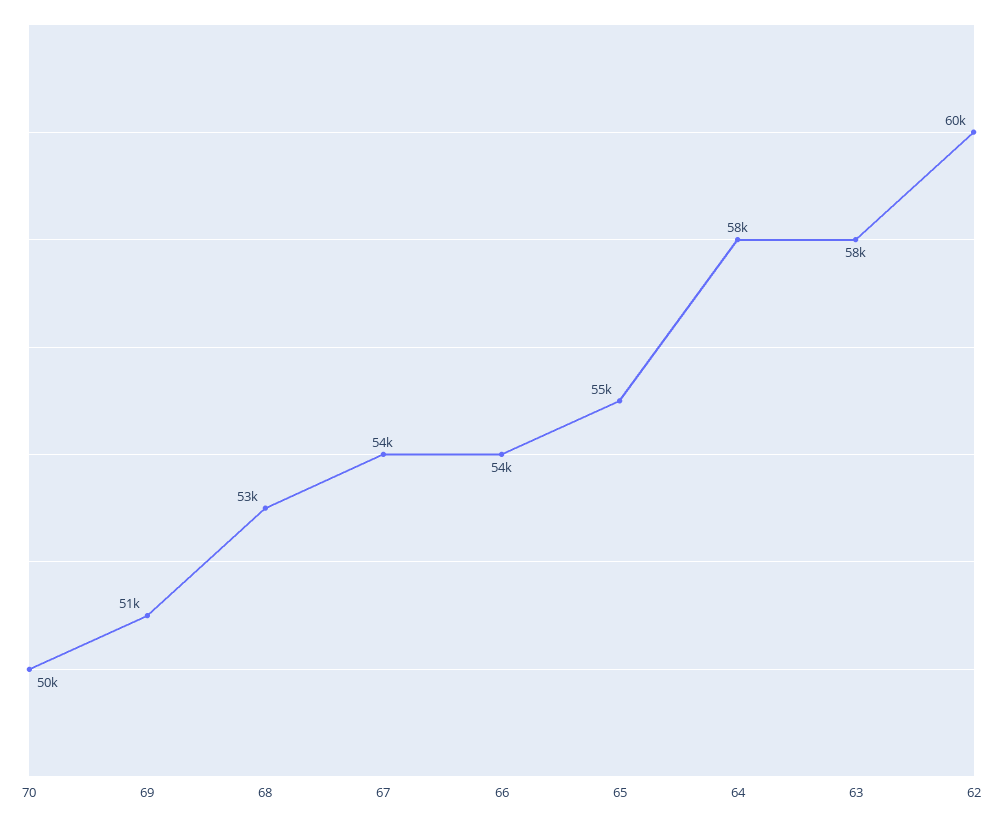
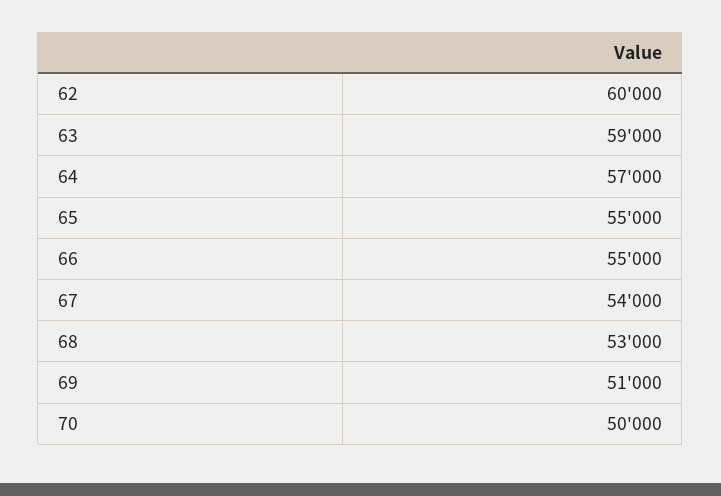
66: 54000 -> 55000
64: 58000 -> 57000
63: 58000 -> 59000

